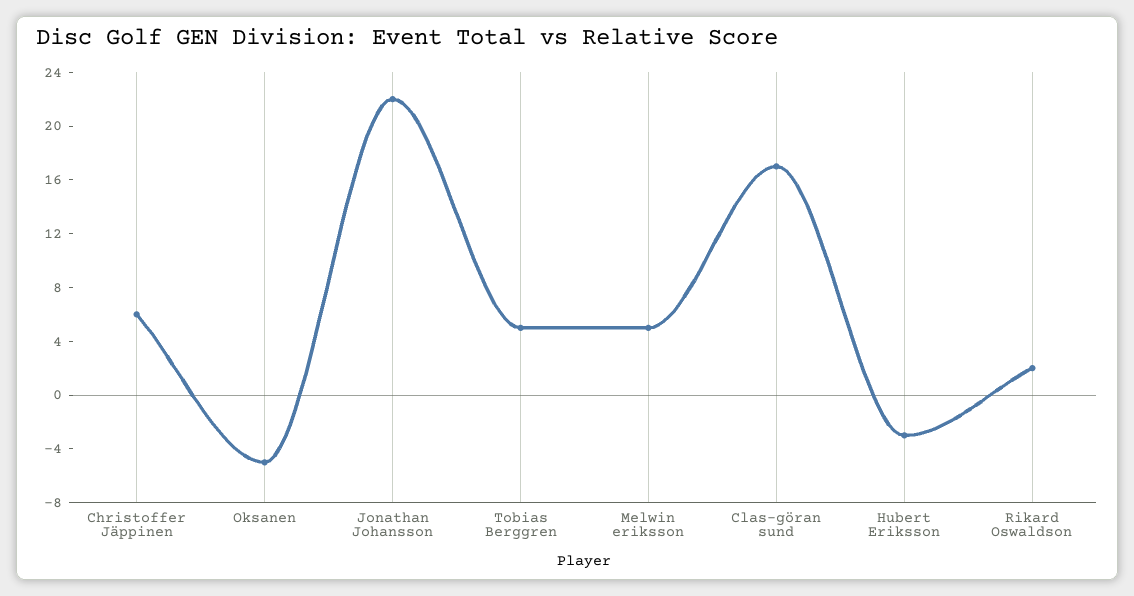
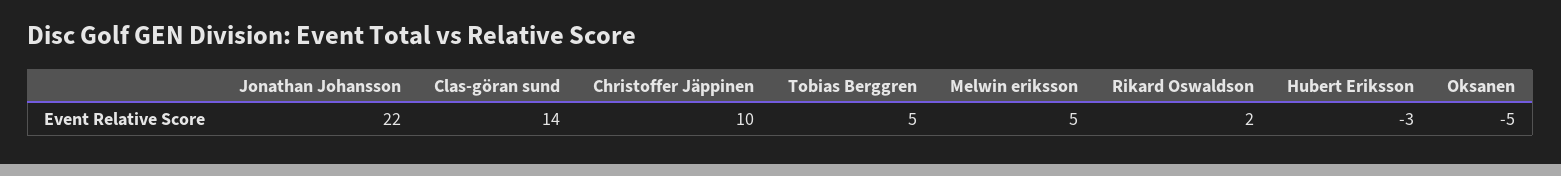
Christoffer Jäppinen: 6 -> 10
Clas-göran sund: 17 -> 14

